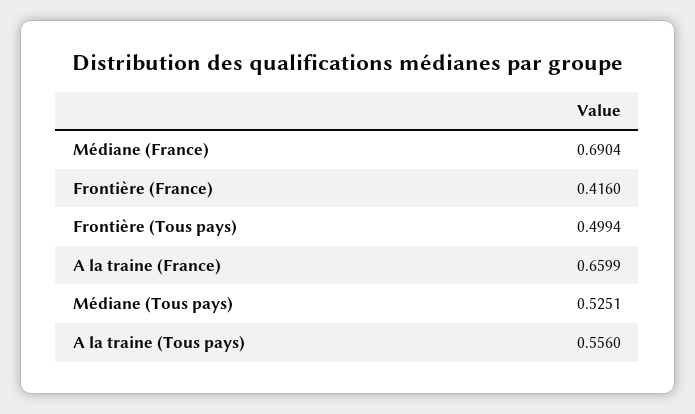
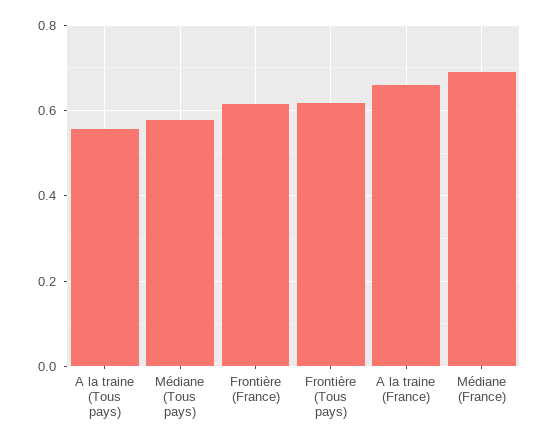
Frontière (France): 0.416 -> 0.62
Frontière (Tous pays): 0.4994 -> 0.62
Médiane (Tous pays): 0.5251 -> 0.58

